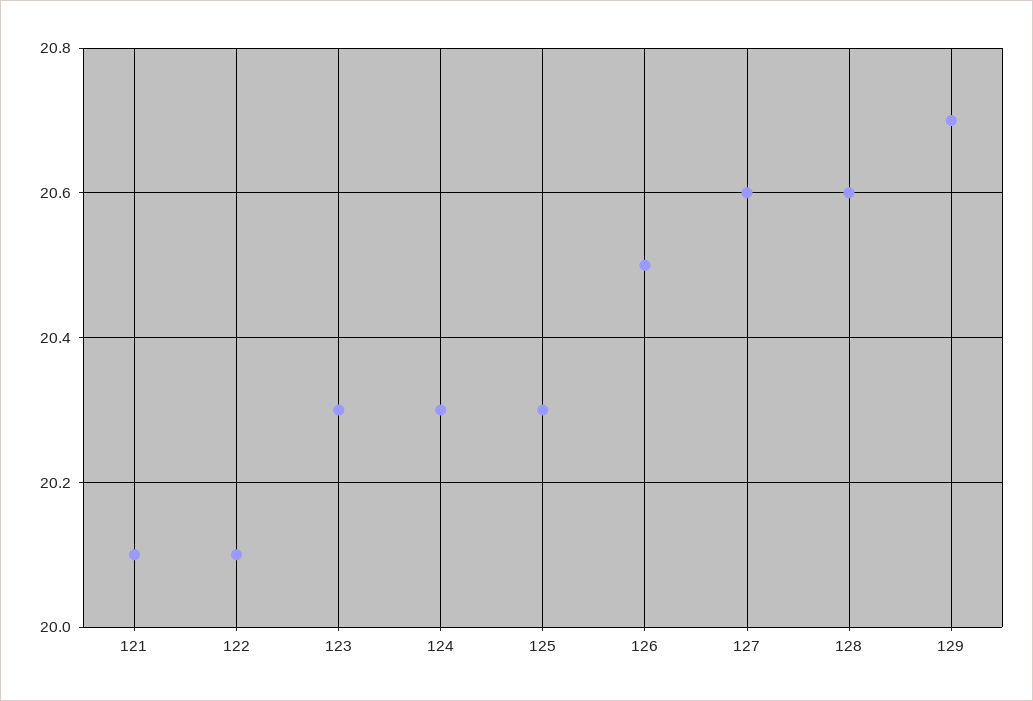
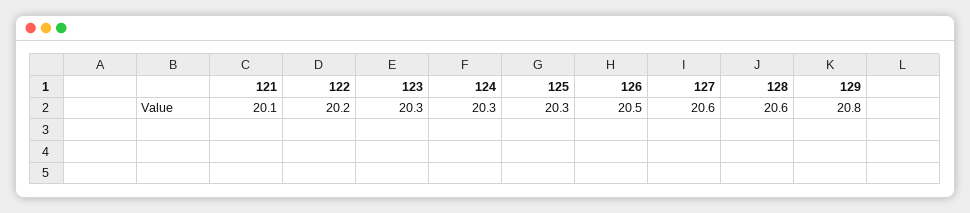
122: 20.1 -> 20.2
129: 20.7 -> 20.8

